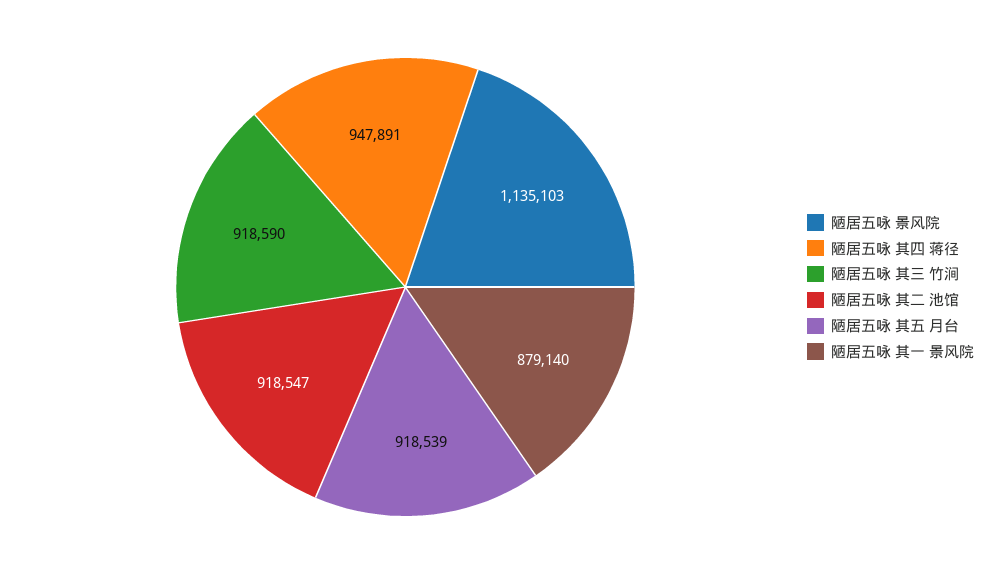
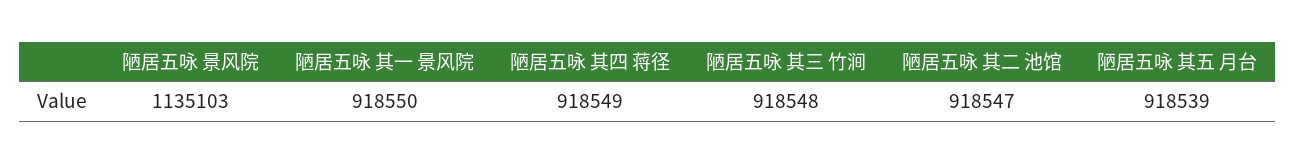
陋居五咏 其四 蒋径: 947891 -> 918549
陋居五咏 其三 竹涧: 918590 -> 918548
陋居五咏 其一 景风院: 879140 -> 918550

